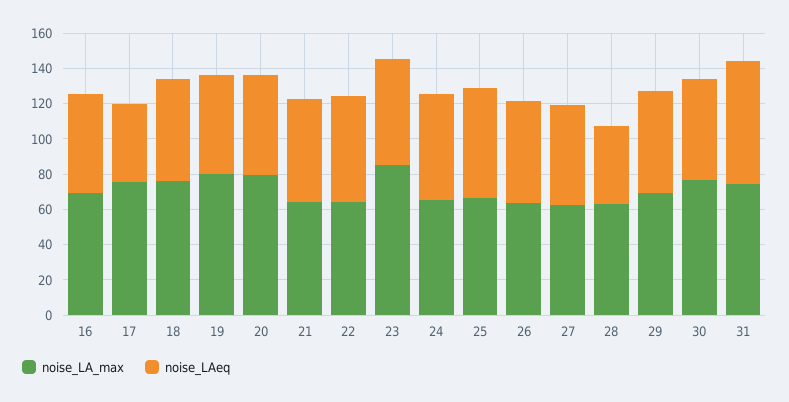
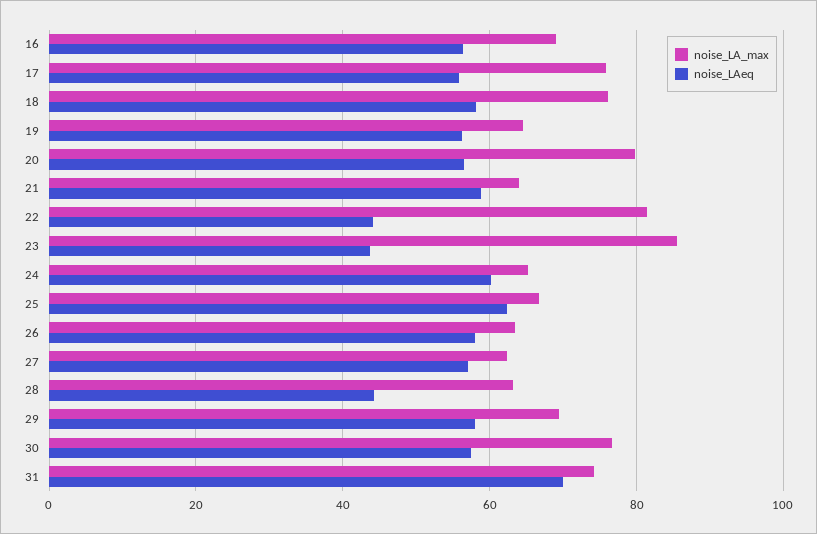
noise_LAeq, 17: 45 -> 56
noise_LA_max, 19: 80 -> 64
noise_LA_max, 22: 65 -> 82
noise_LAeq, 22: 60 -> 44
noise_LAeq, 23: 60 -> 44

